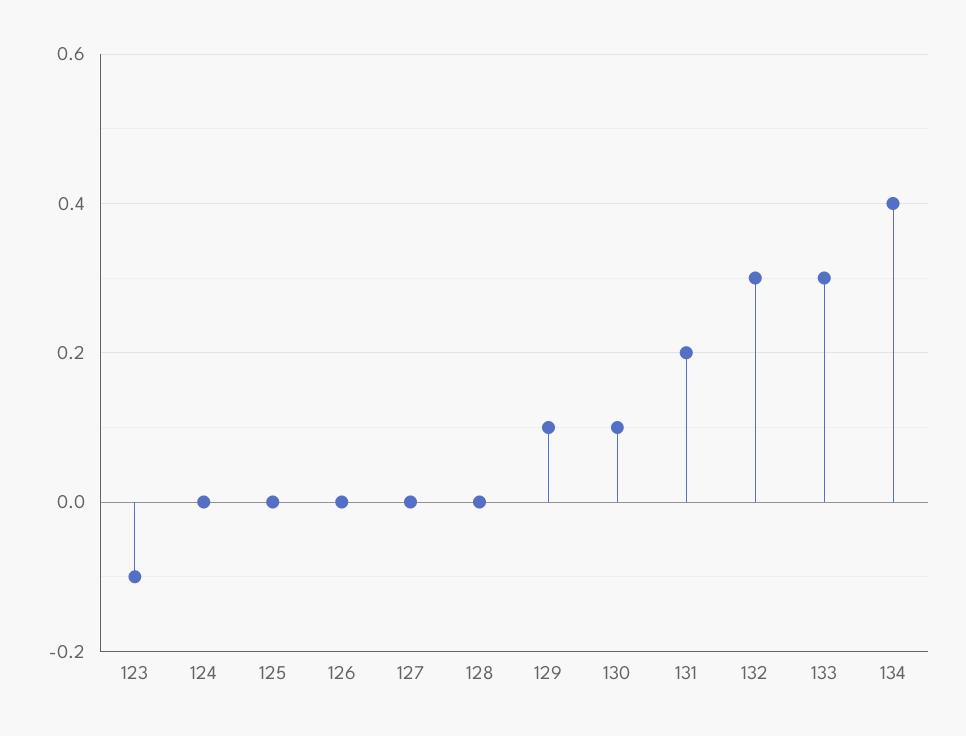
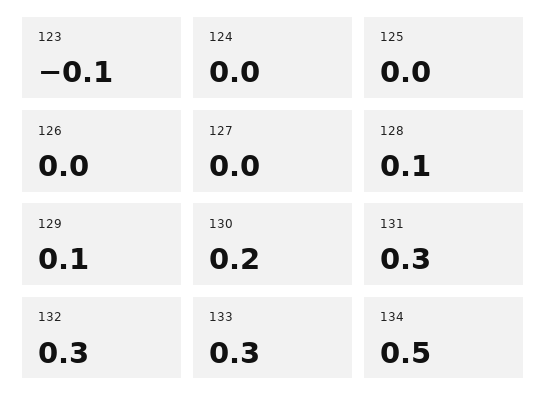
128: 0 -> 0.1
130: 0.1 -> 0.2
131: 0.2 -> 0.3
134: 0.4 -> 0.5

